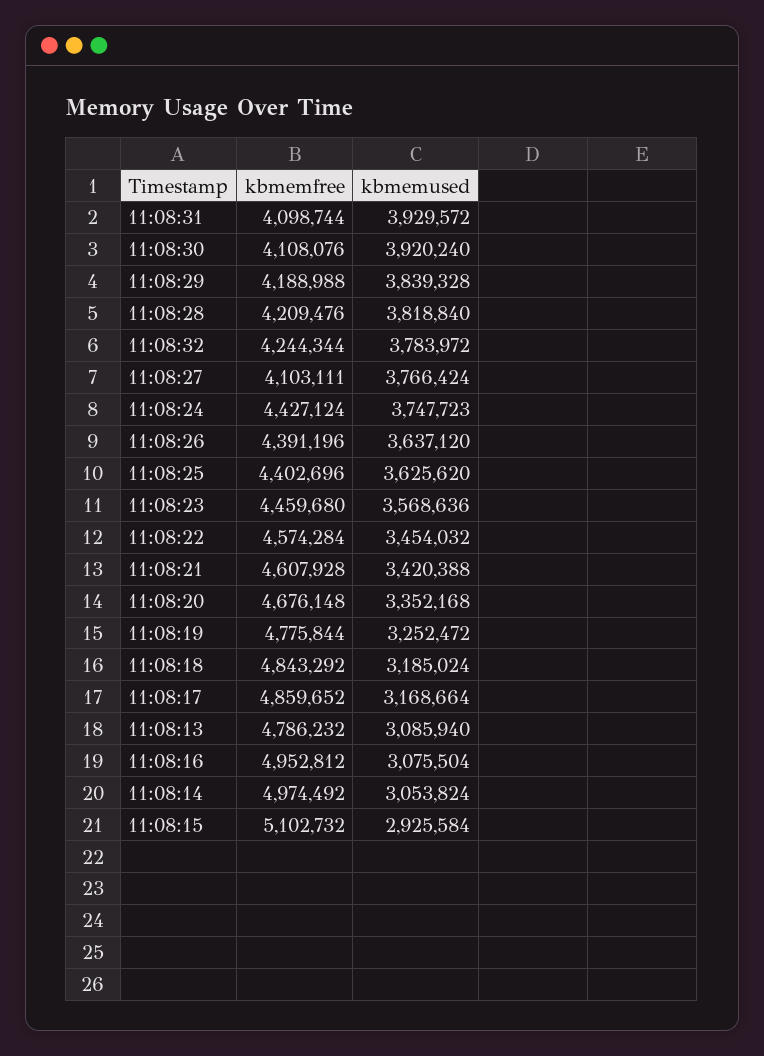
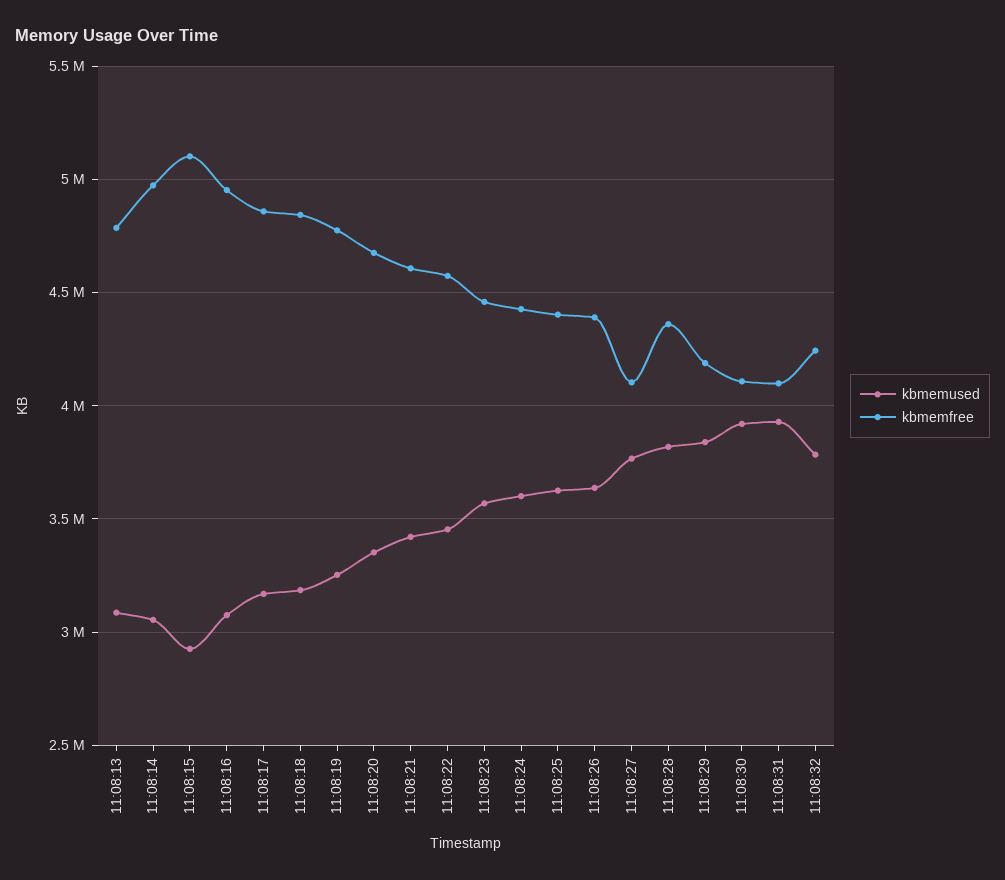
kbmemfree, 11:08:28: 4209476 -> 4350000
kbmemused, 11:08:24: 3747723 -> 3600000

